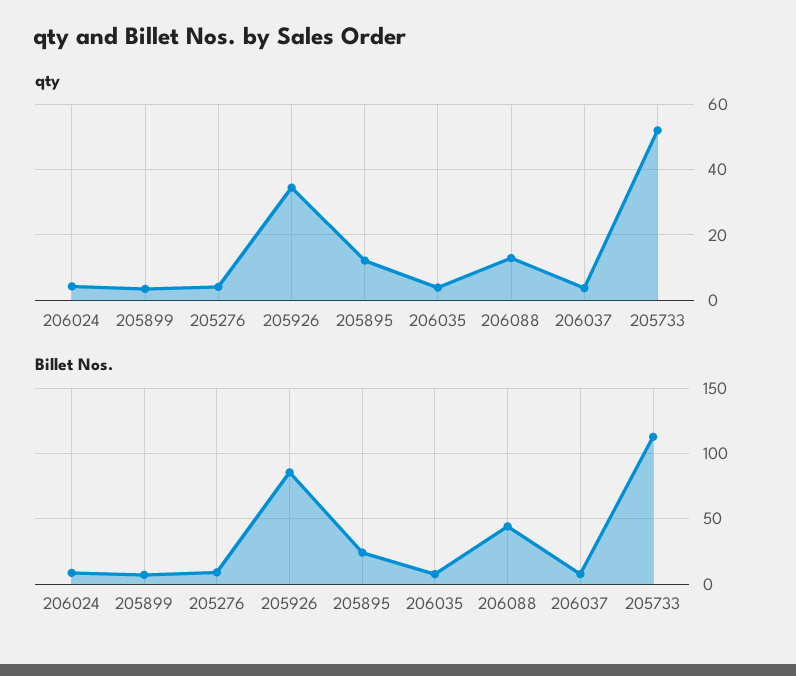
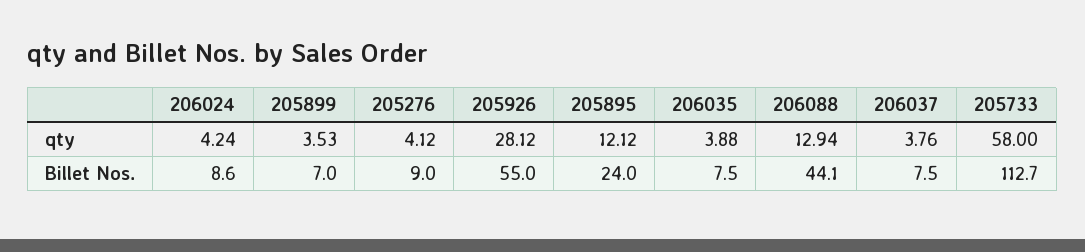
qty, 205926: 34 -> 28.12
qty, 205733: 52 -> 58
Billet Nos., 205926: 85 -> 55

